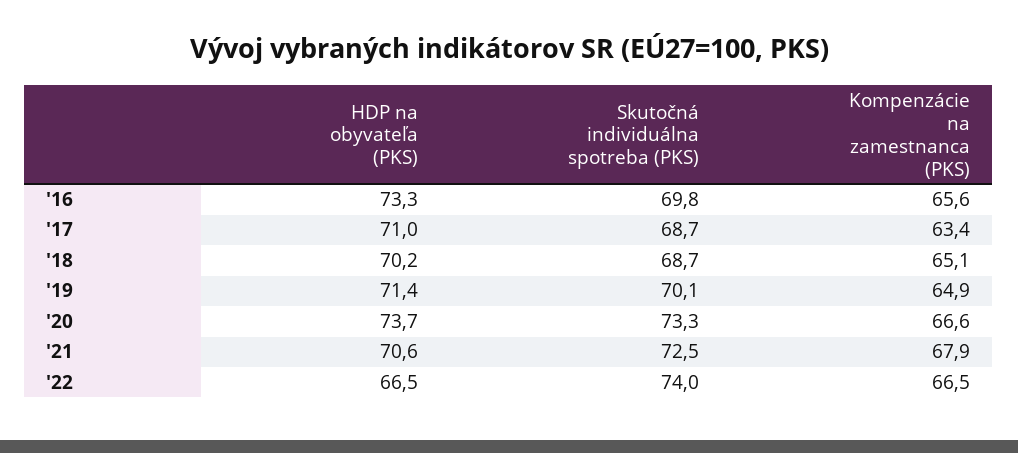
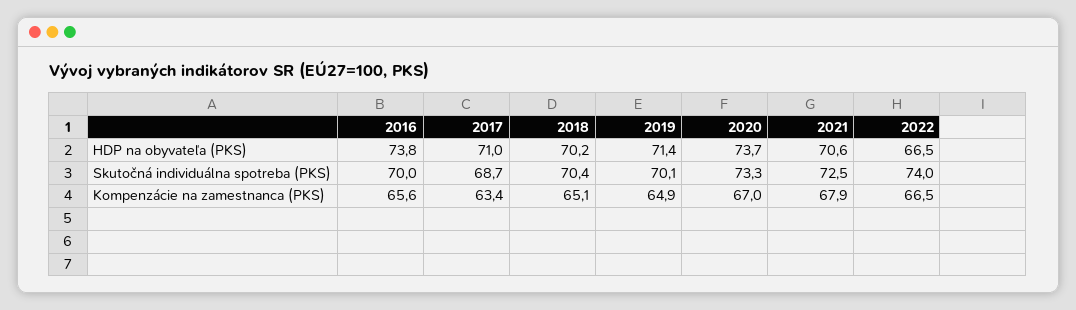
HDP na obyvateľa (PKS), '16: 73.3 -> 73.8
Skutočná individuálna spotreba (PKS), '16: 69.8 -> 70
Skutočná individuálna spotreba (PKS), '18: 68.7 -> 70.4
Kompenzácie na zamestnanca (PKS), '20: 66.6 -> 67

